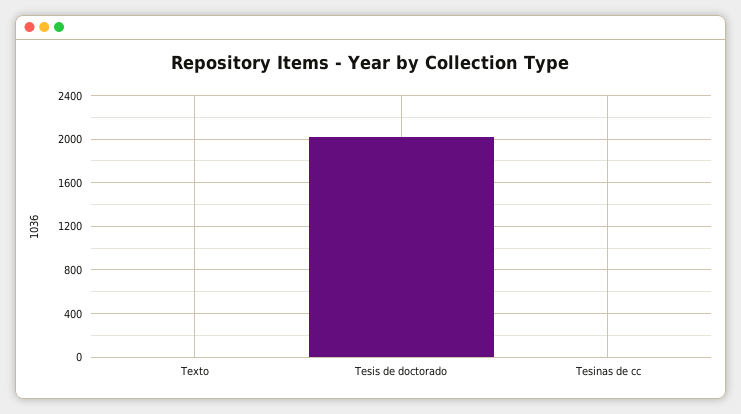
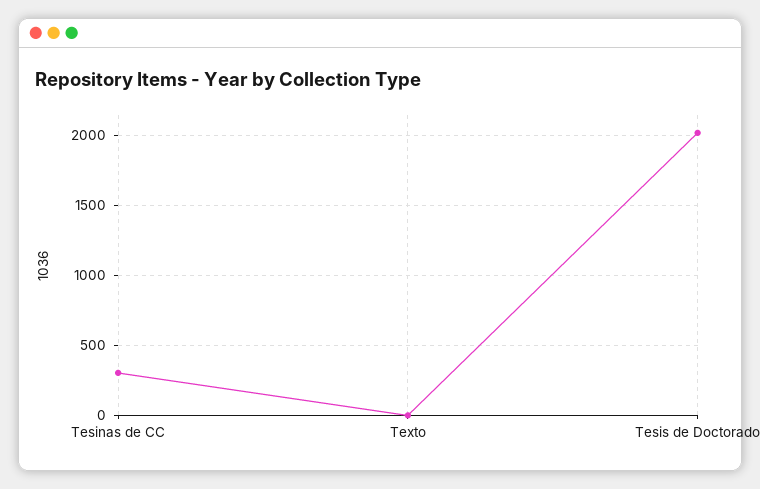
Tesinas de cc: 0 -> 300

